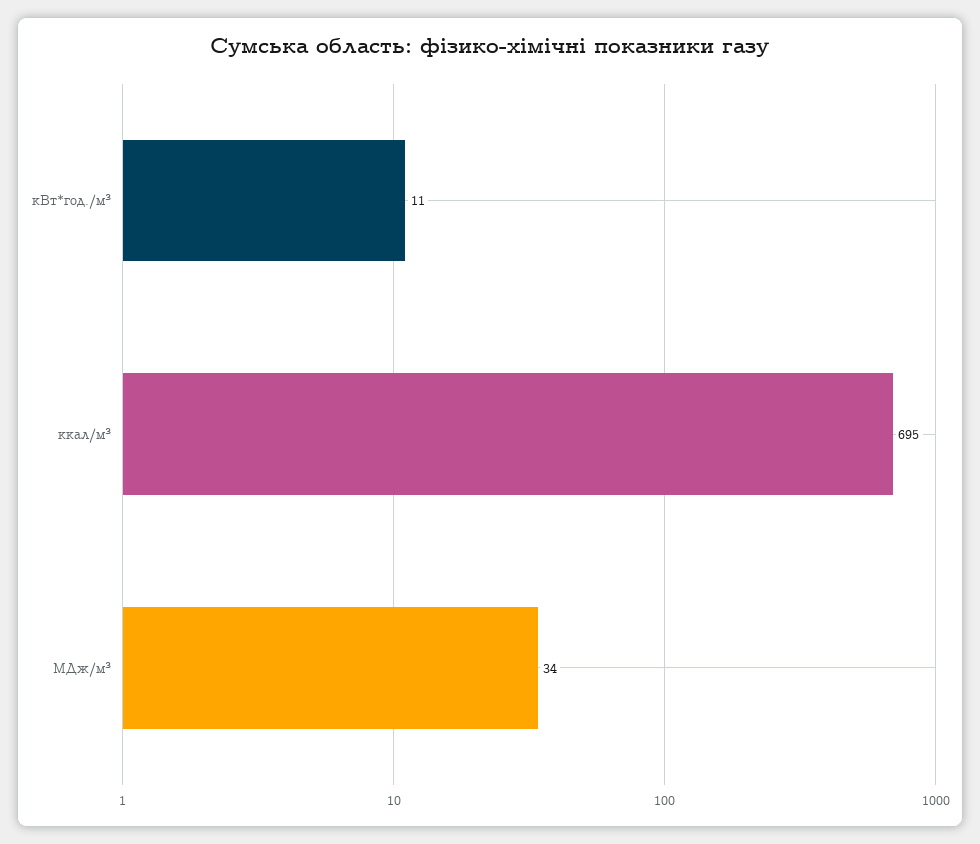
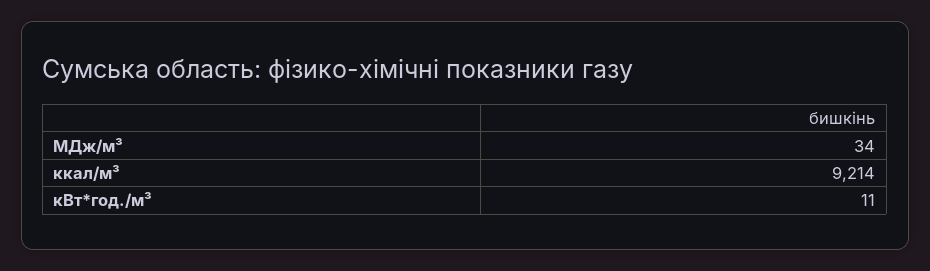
ккал/м³: 695 -> 9214

